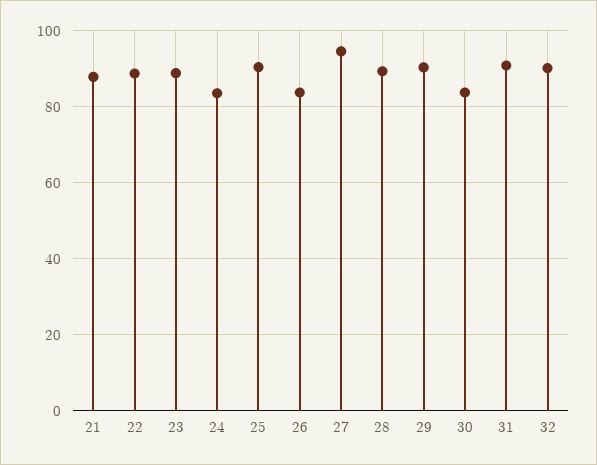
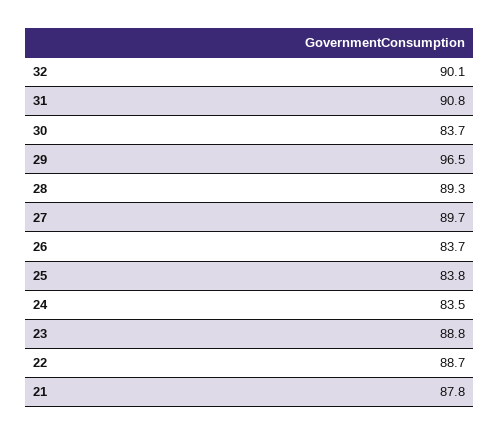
25: 90 -> 83.8
27: 94 -> 89.7
29: 90 -> 96.5

